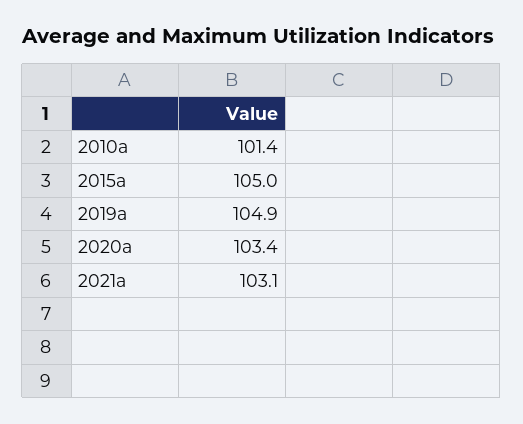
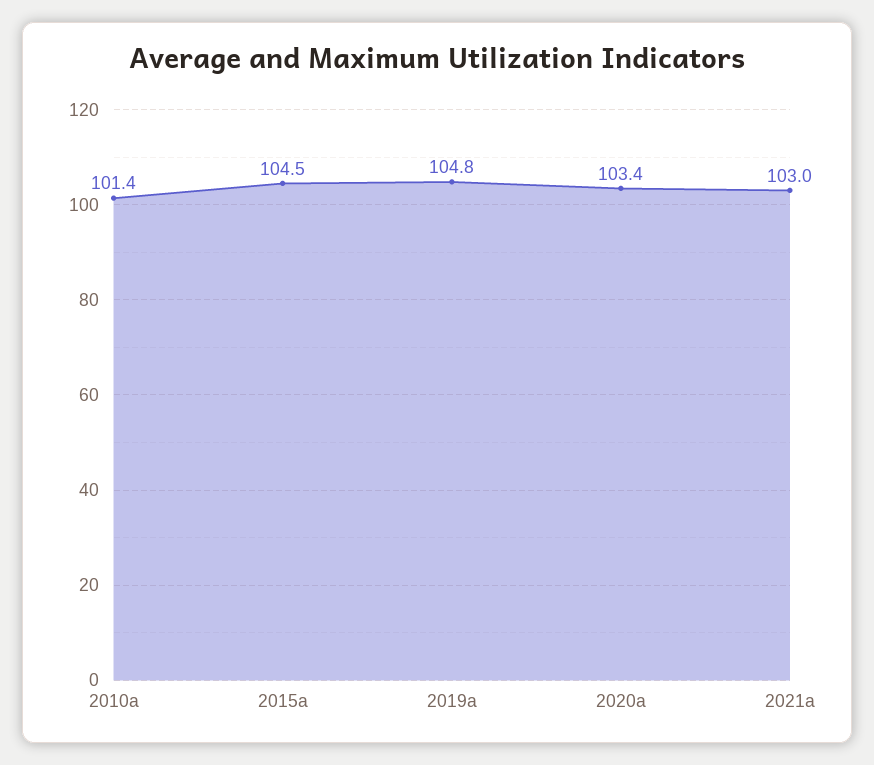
2015a: 105 -> 104.5
2019a: 104.9 -> 104.8
2021a: 103.1 -> 103

